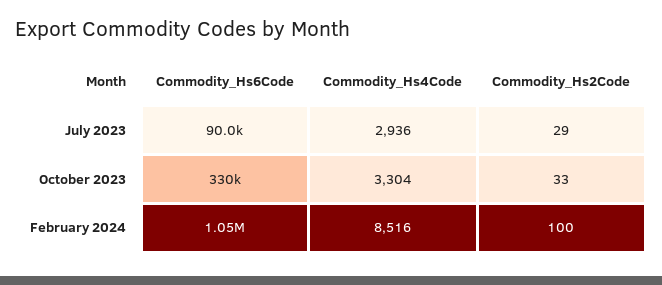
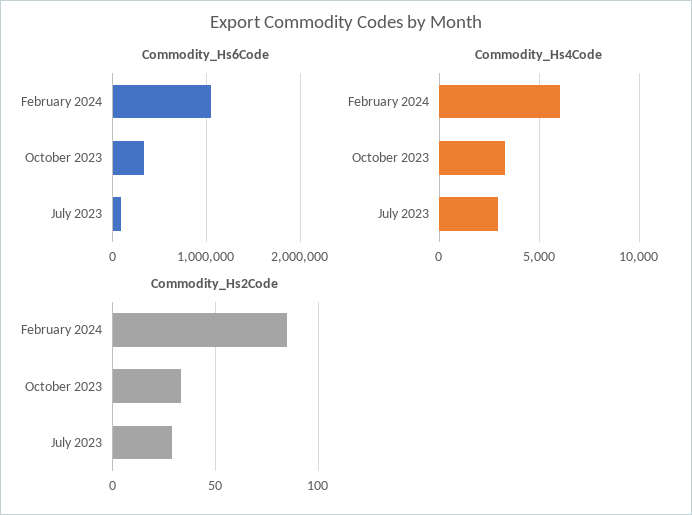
Commodity_Hs4Code, February 2024: 8516 -> 6000
Commodity_Hs2Code, February 2024: 100 -> 85

